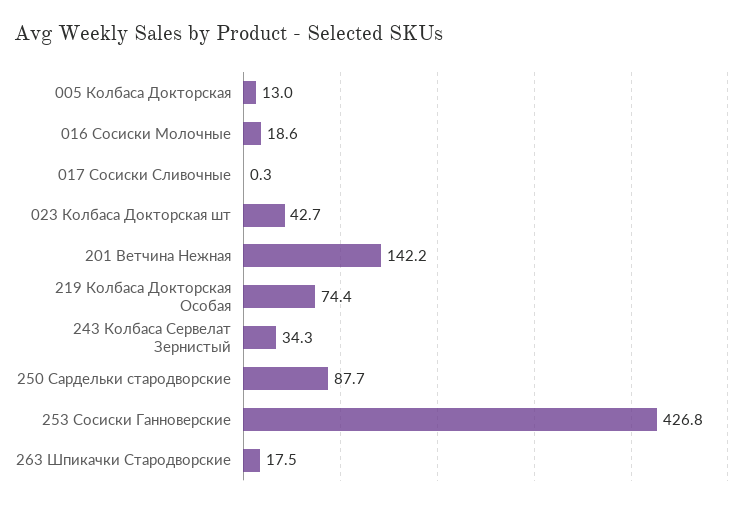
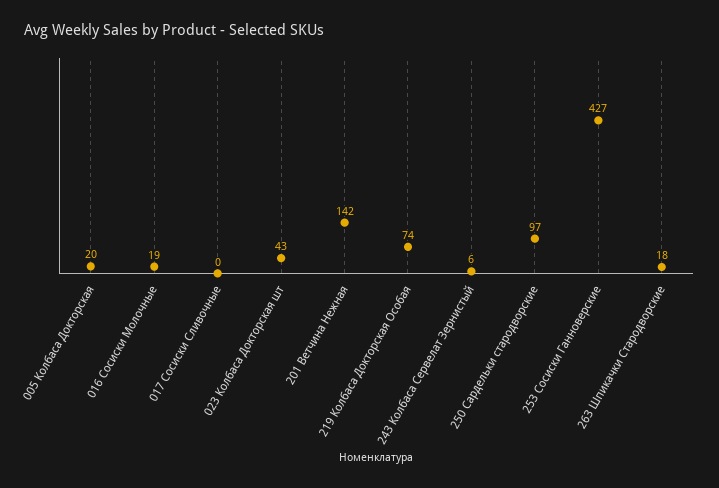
005 Колбаса Докторская: 13 -> 20
243 Колбаса Сервелат Зернистый: 34.3 -> 6
250 Сардельки стародворские: 87.7 -> 97

